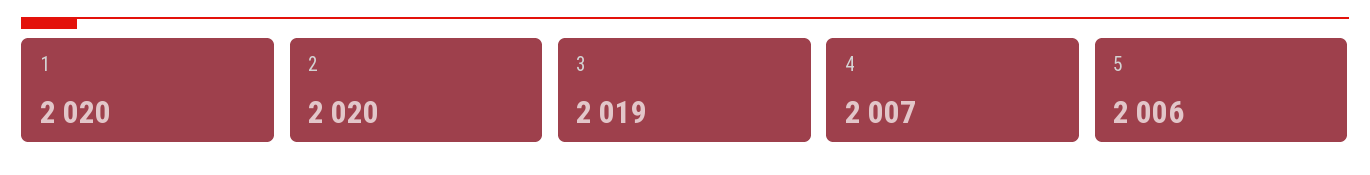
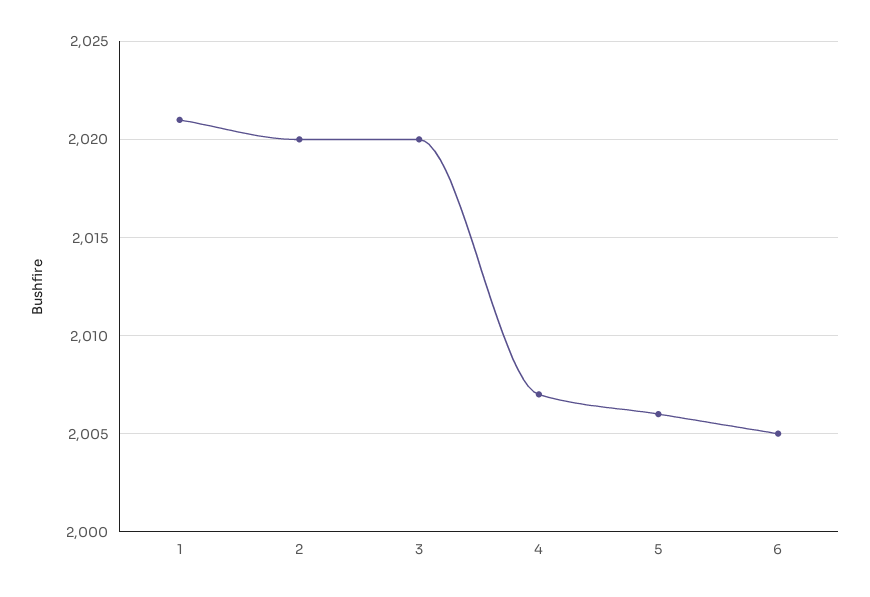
1: 2020 -> 2021
3: 2019 -> 2020
6: none -> 2005

